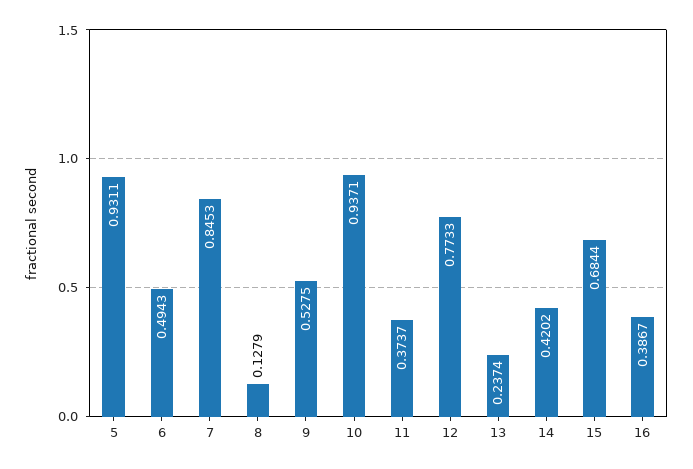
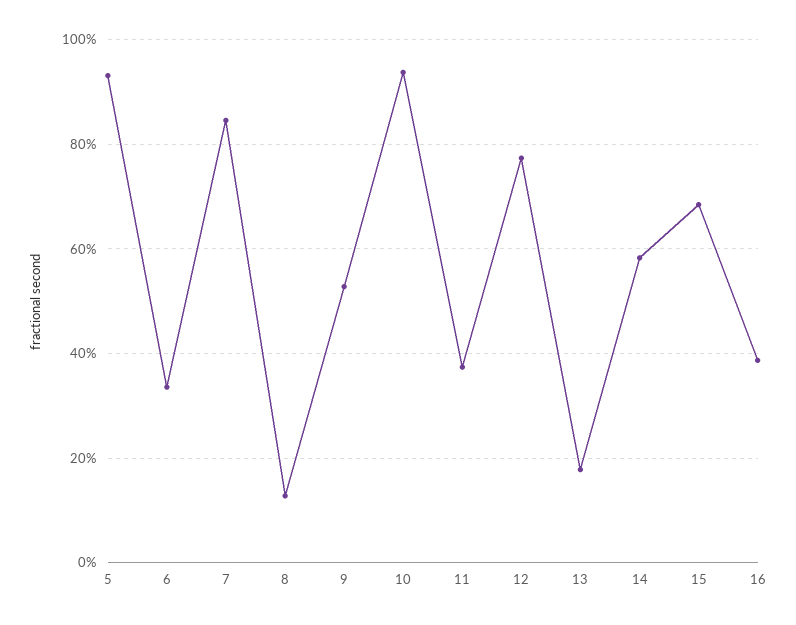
6: 0.4943 -> 0.34
13: 0.2374 -> 0.18
14: 0.4202 -> 0.58

